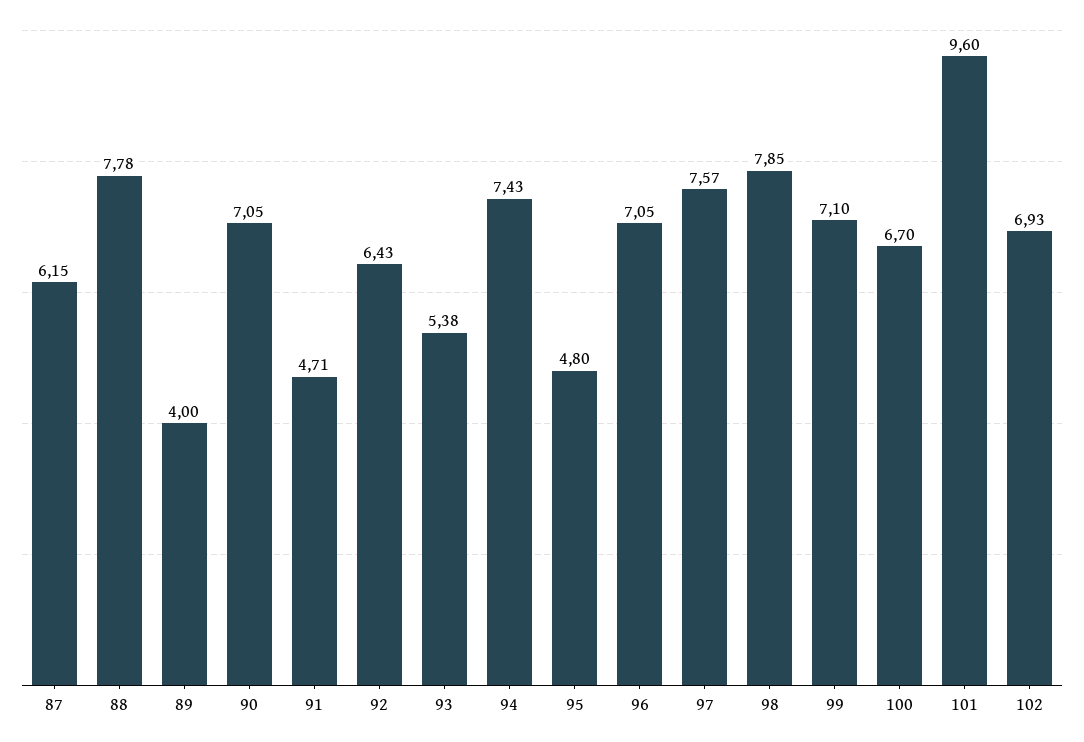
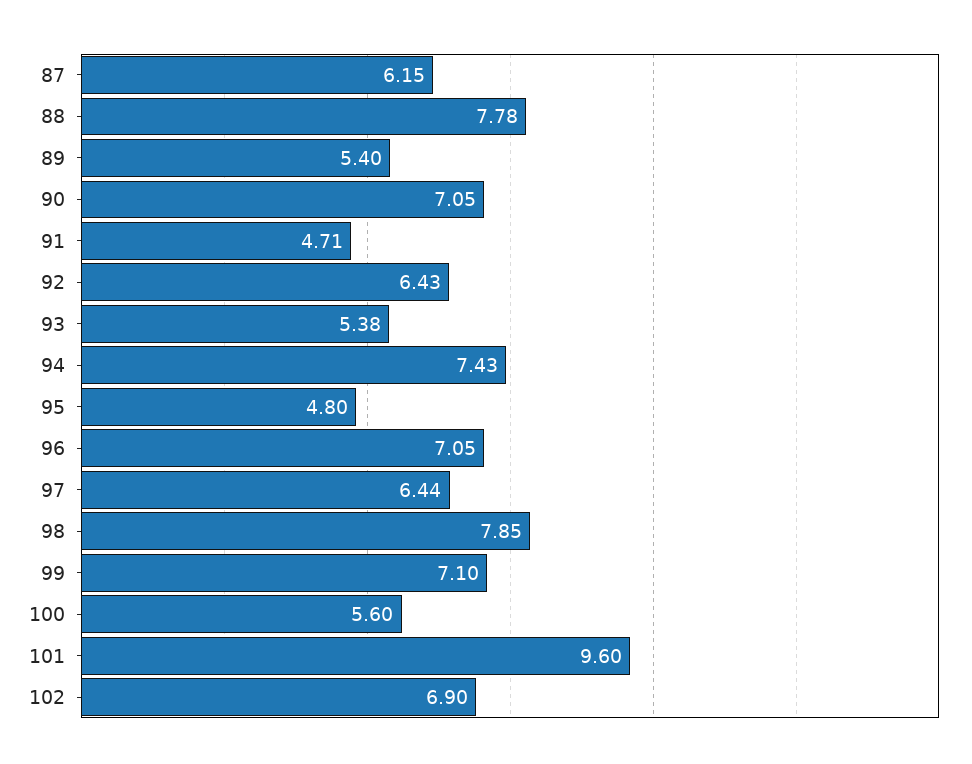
89: 4 -> 5.4
97: 7.57 -> 6.44
100: 6.7 -> 5.6
102: 6.93 -> 6.9

